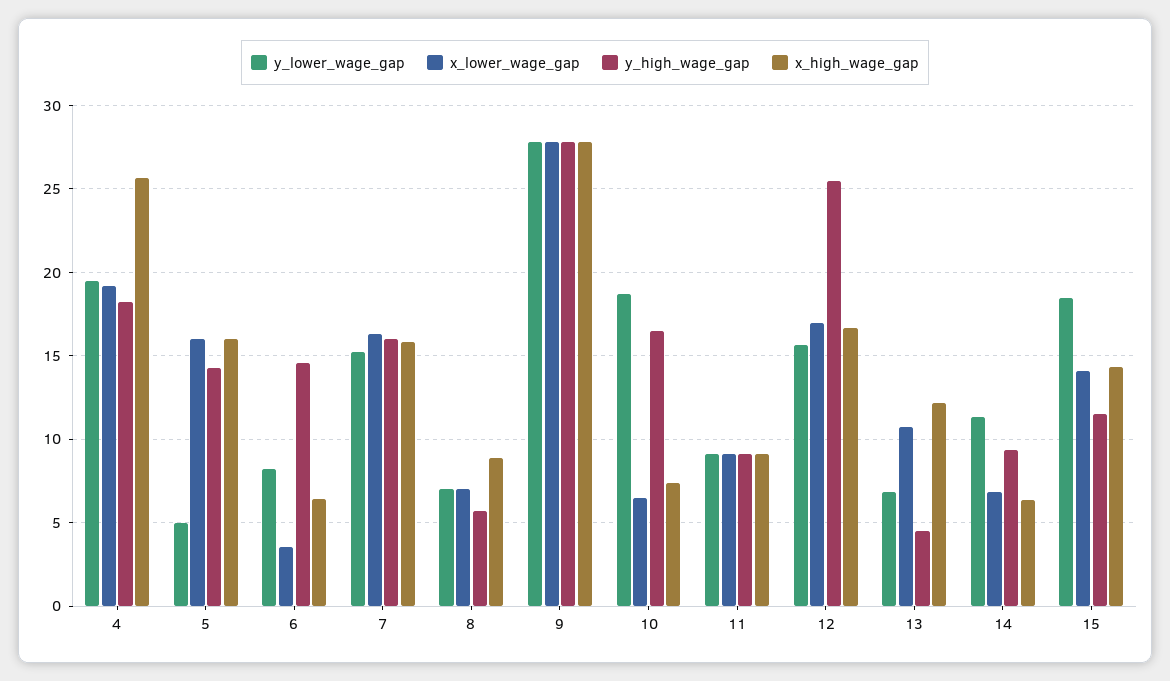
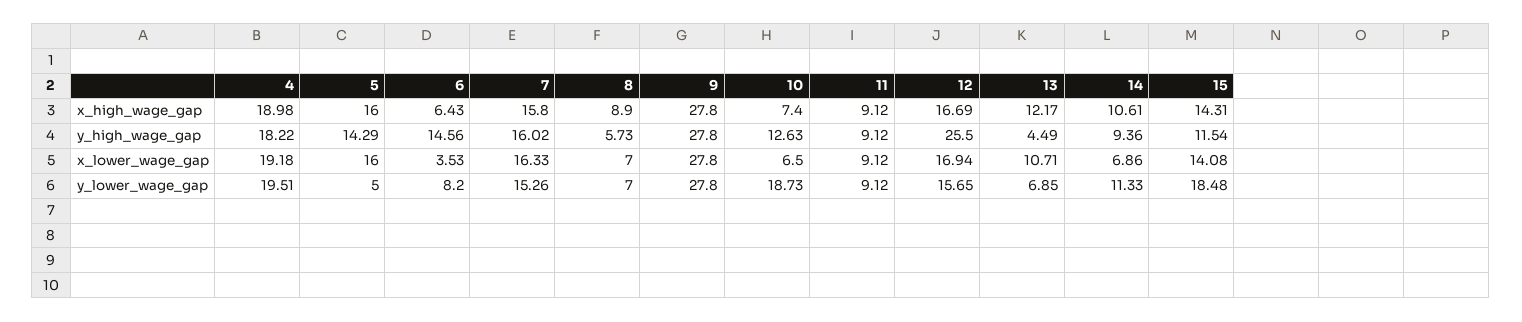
x_high_wage_gap, 4: 25.5 -> 18.98
y_high_wage_gap, 10: 16.5 -> 12.63
x_high_wage_gap, 14: 6.5 -> 10.61

